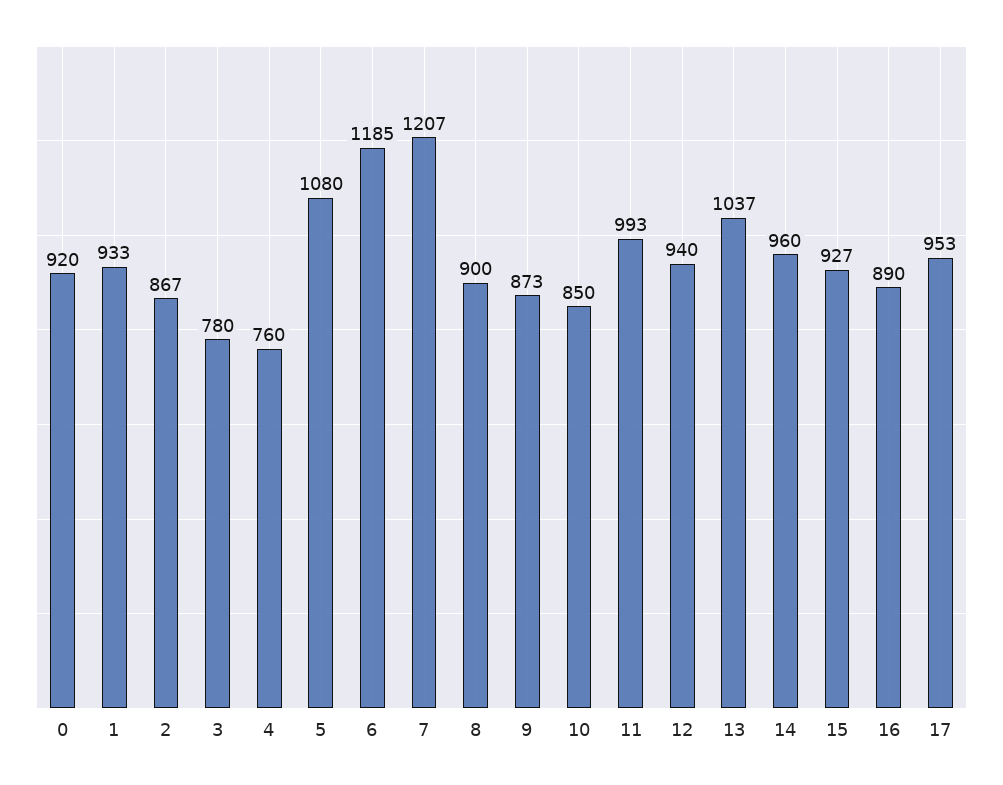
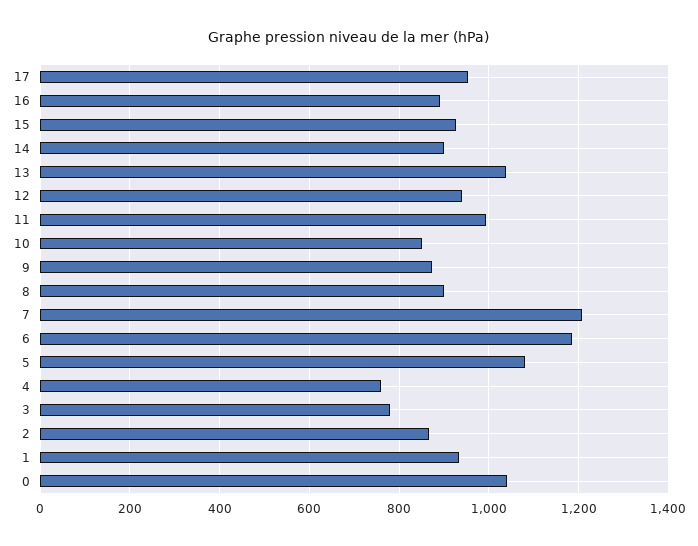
0: 920 -> 1040
14: 960 -> 900

